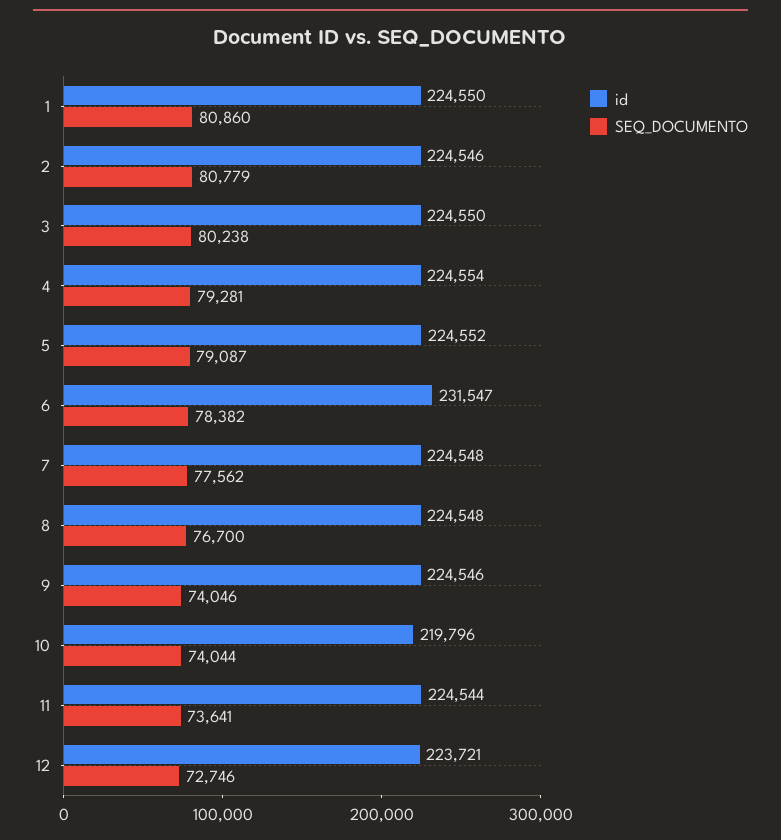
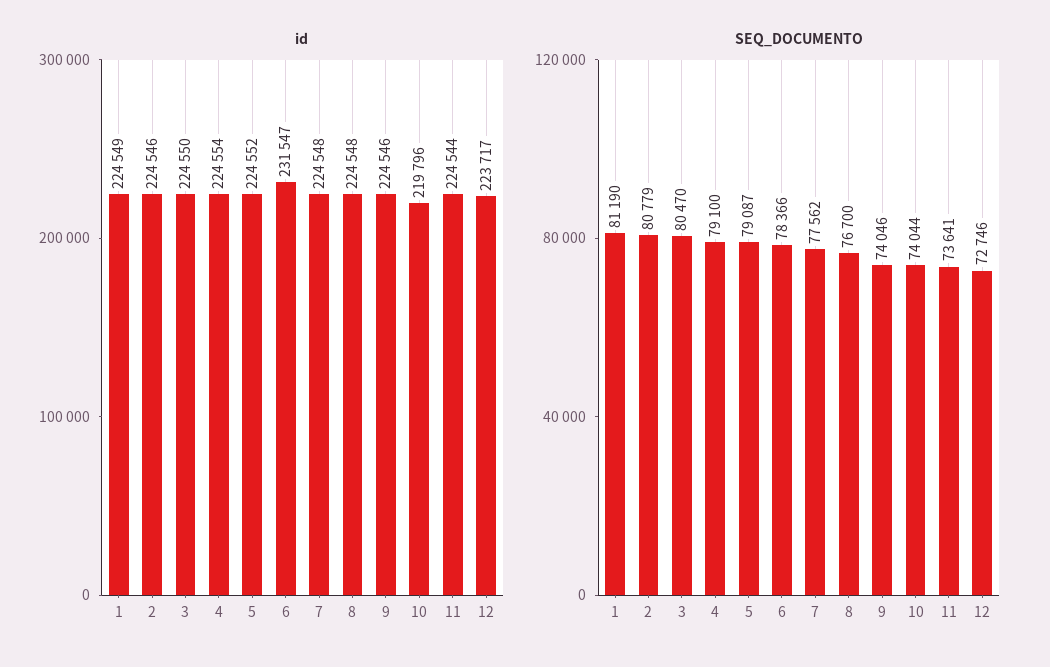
id, 1: 224550 -> 224549
SEQ_DOCUMENTO, 1: 80860 -> 81190
SEQ_DOCUMENTO, 3: 80238 -> 80470
SEQ_DOCUMENTO, 4: 79281 -> 79100
SEQ_DOCUMENTO, 6: 78382 -> 78366
id, 12: 223721 -> 223717

